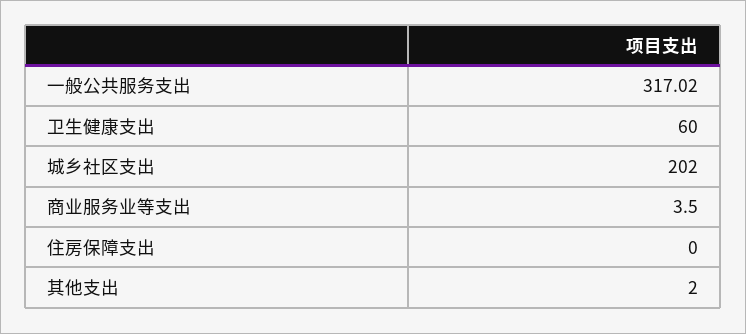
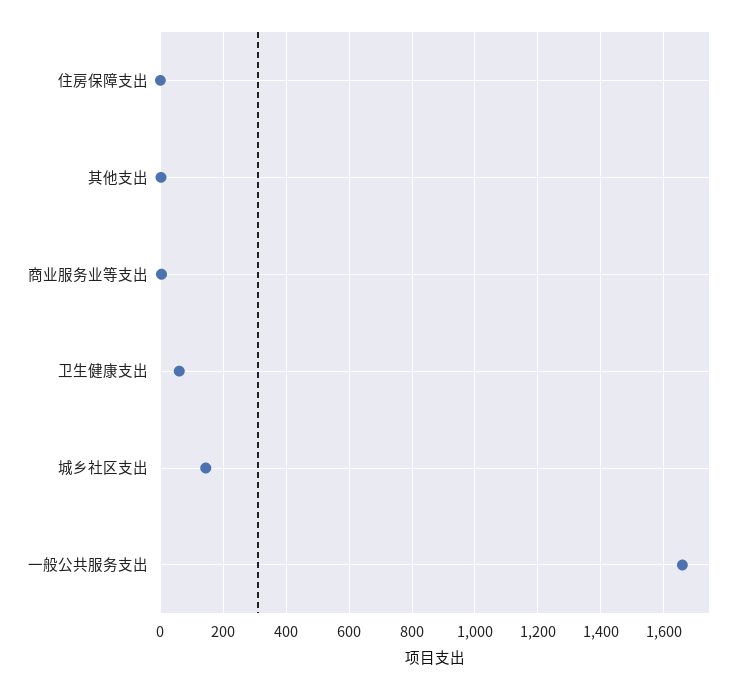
一般公共服务支出: 317.02 -> 1660
城乡社区支出: 202 -> 140

